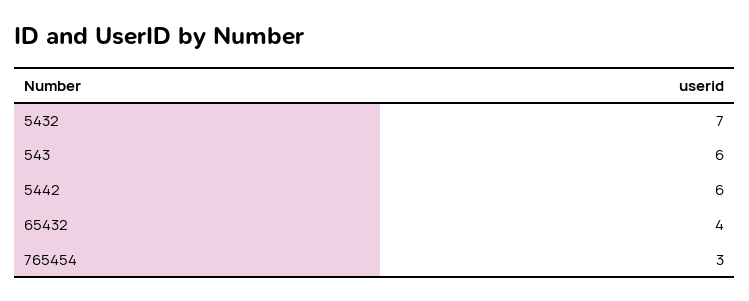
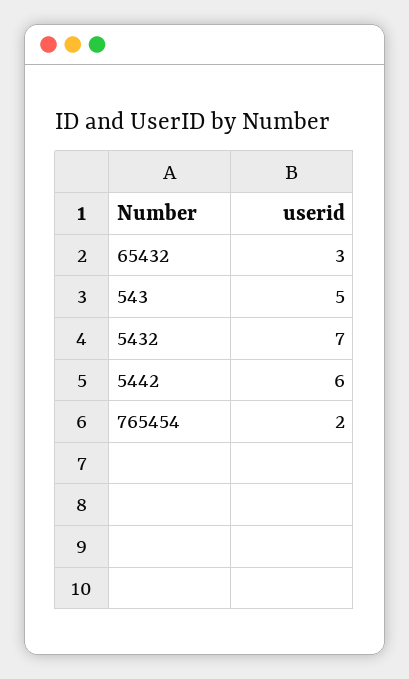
543: 6 -> 5
65432: 4 -> 3
765454: 3 -> 2

